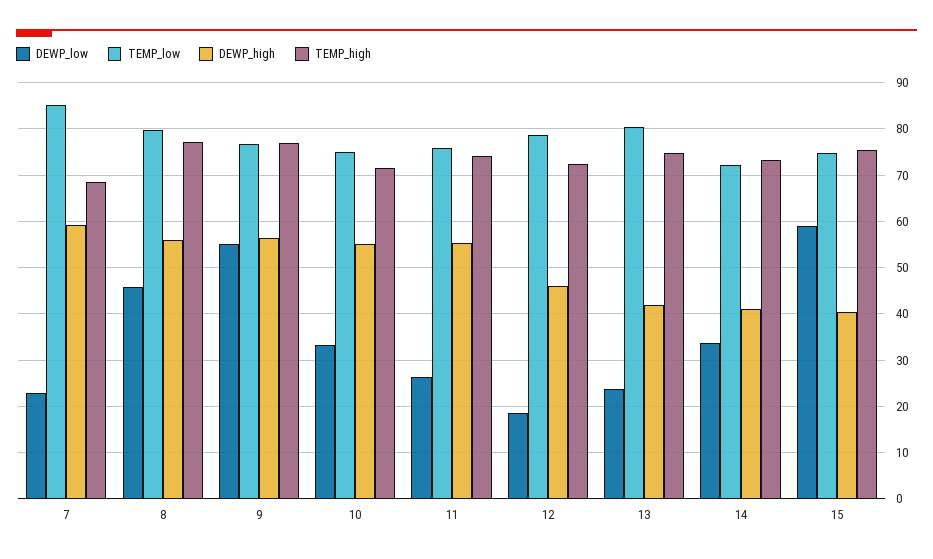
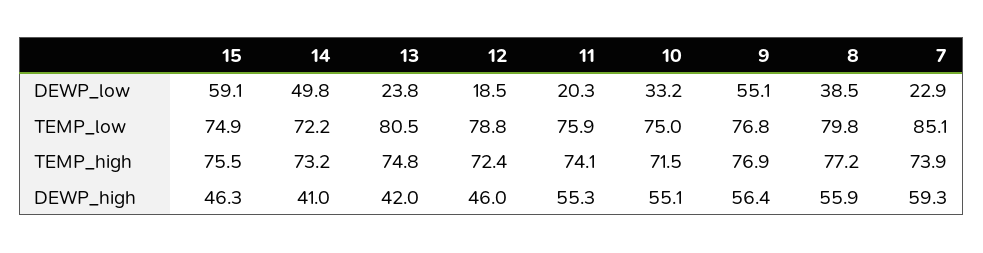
TEMP_high, 7: 68 -> 73.9
DEWP_low, 8: 46 -> 38.5
DEWP_low, 11: 26 -> 20.3
DEWP_low, 14: 34 -> 49.8
DEWP_high, 15: 40 -> 46.3

